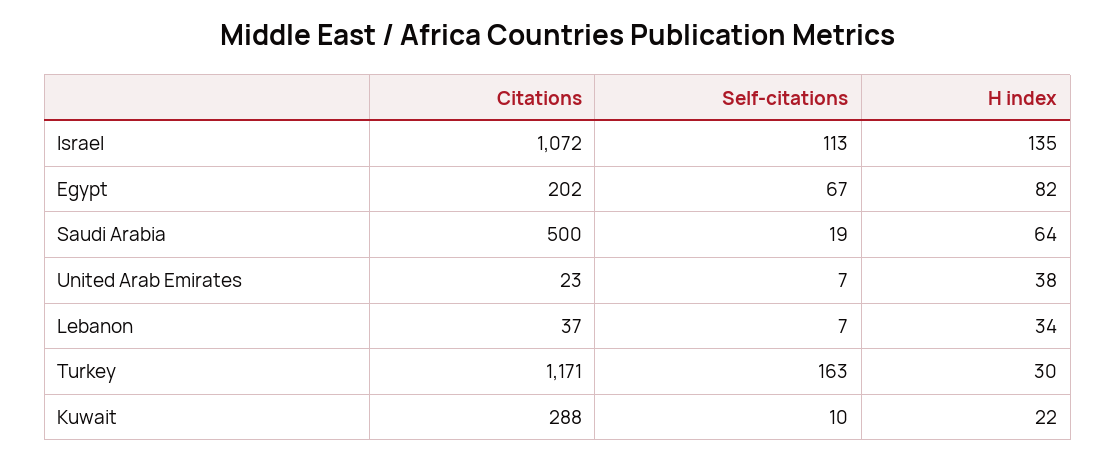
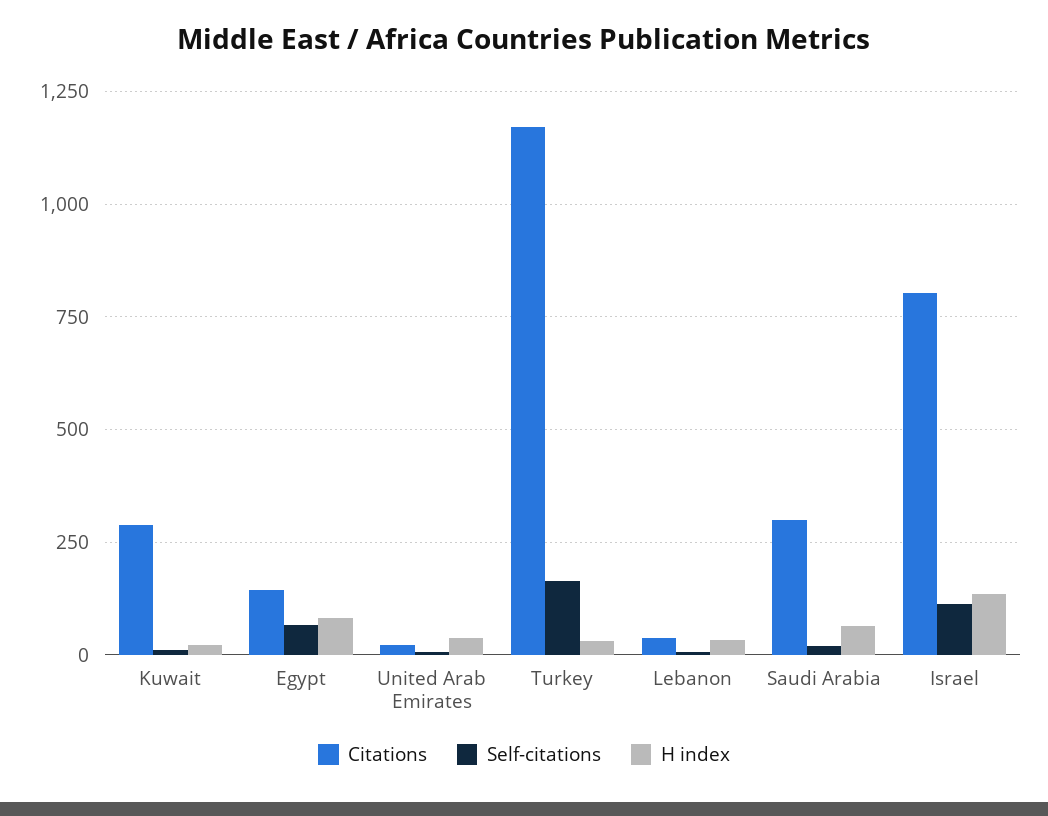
Citations, Israel: 1072 -> 800
Citations, Egypt: 202 -> 150
Citations, Saudi Arabia: 500 -> 300

